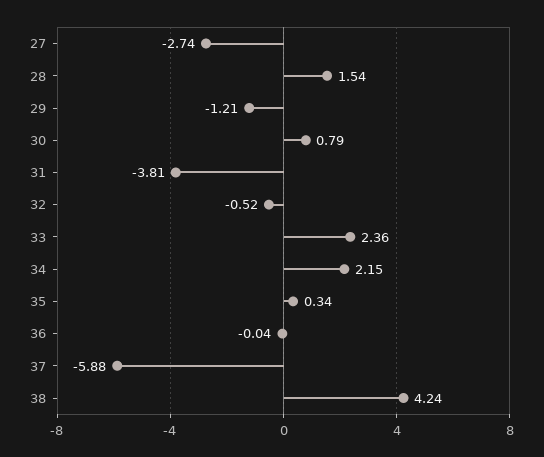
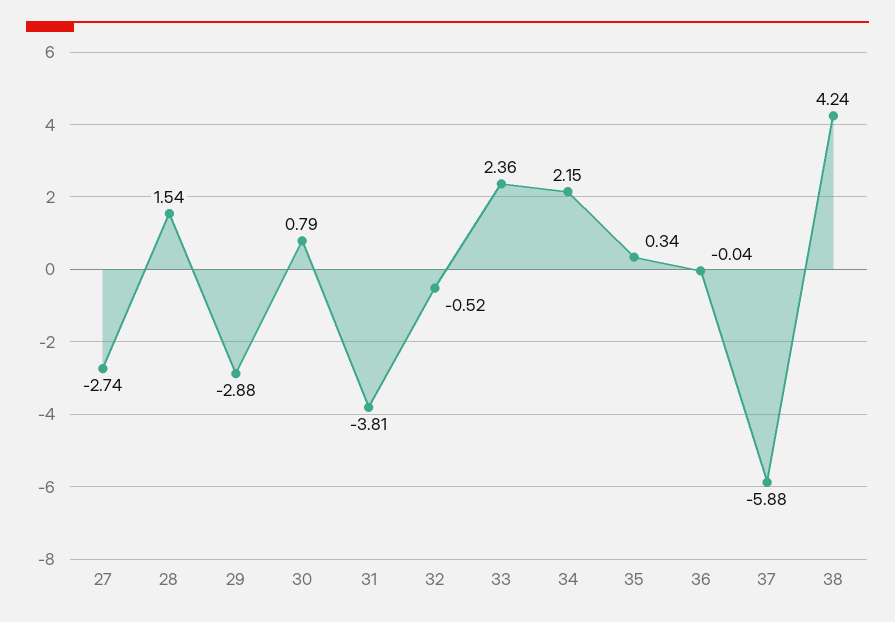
29: -1.21 -> -2.88

